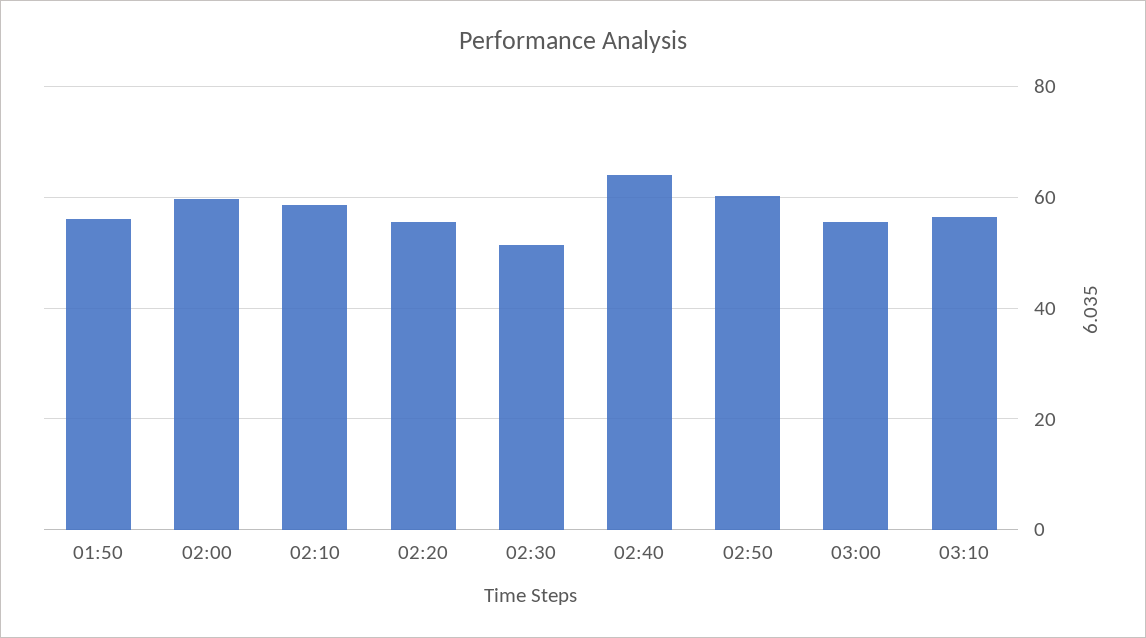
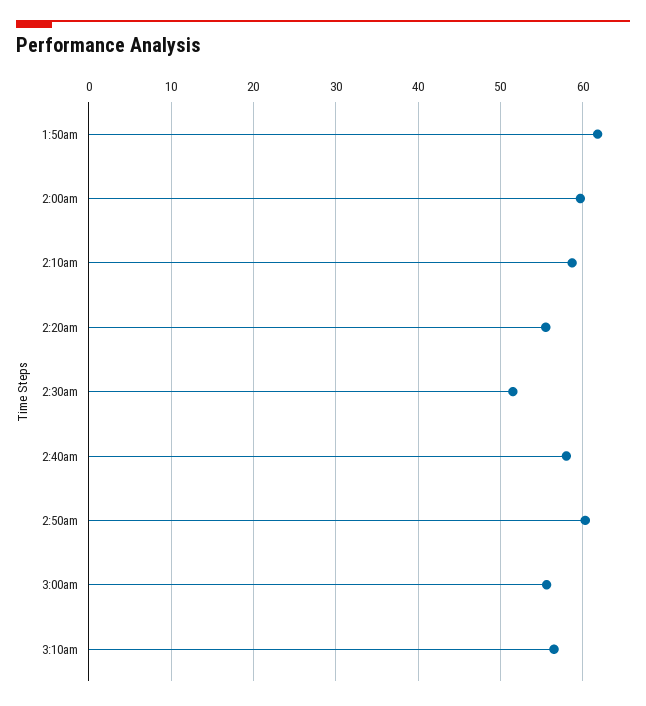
01:50: 56 -> 62
02:40: 64 -> 58

